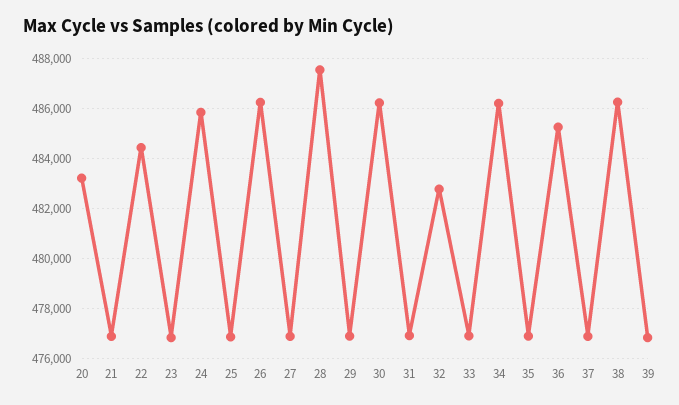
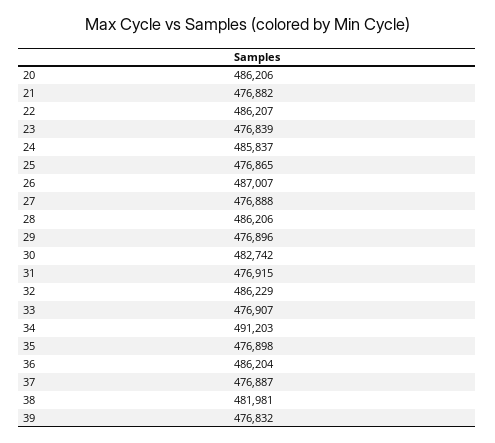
20: 483250 -> 486206
22: 484500 -> 486207
26: 486250 -> 487007
28: 487500 -> 486206
30: 486250 -> 482742
32: 482750 -> 486229
34: 486250 -> 491203
36: 485250 -> 486204
38: 486250 -> 481981

